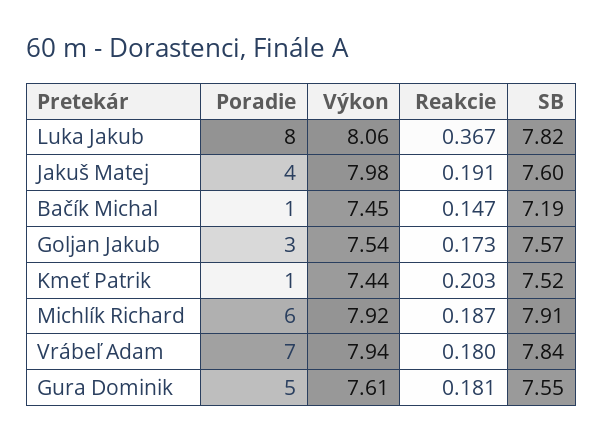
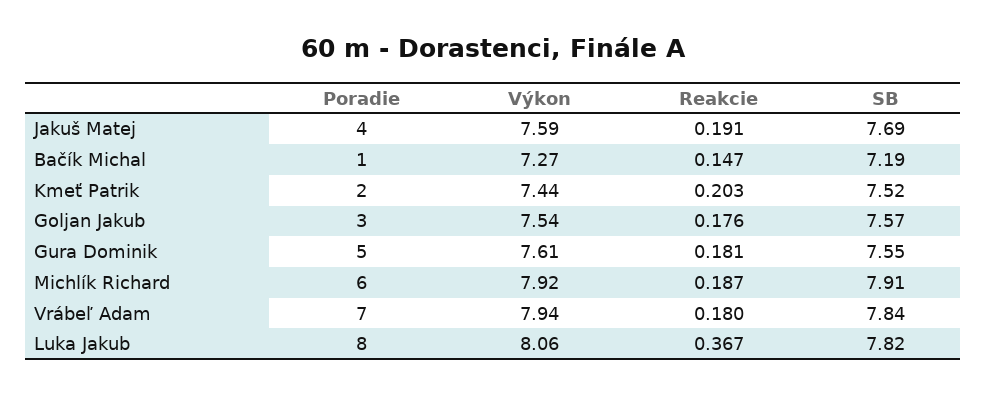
Výkon, Jakuš Matej: 7.98 -> 7.59
SB, Jakuš Matej: 7.6 -> 7.69
Výkon, Bačík Michal: 7.45 -> 7.27
Reakcie, Goljan Jakub: 0.173 -> 0.176
Poradie, Kmeť Patrik: 1 -> 2

